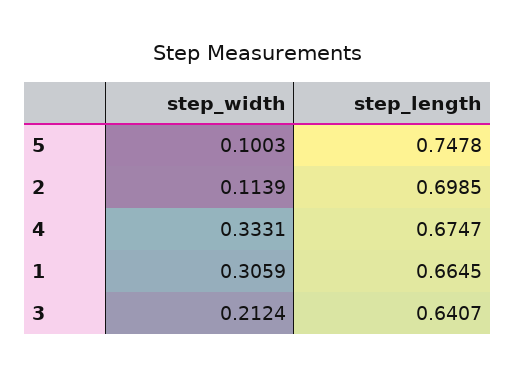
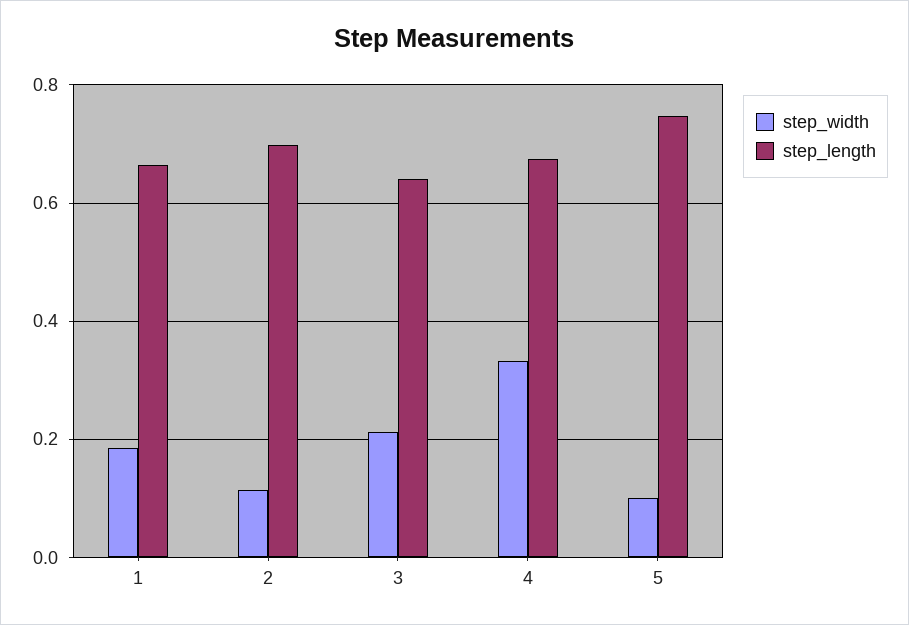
step_width, 1: 0.3059 -> 0.18

